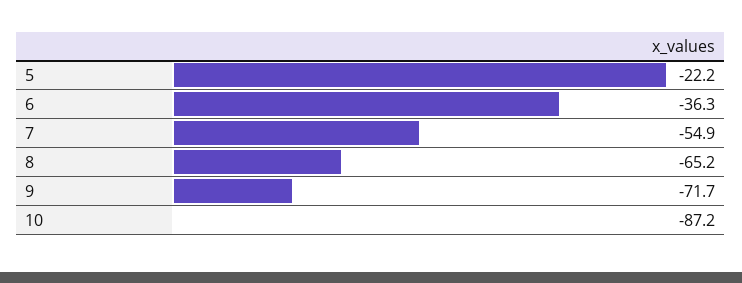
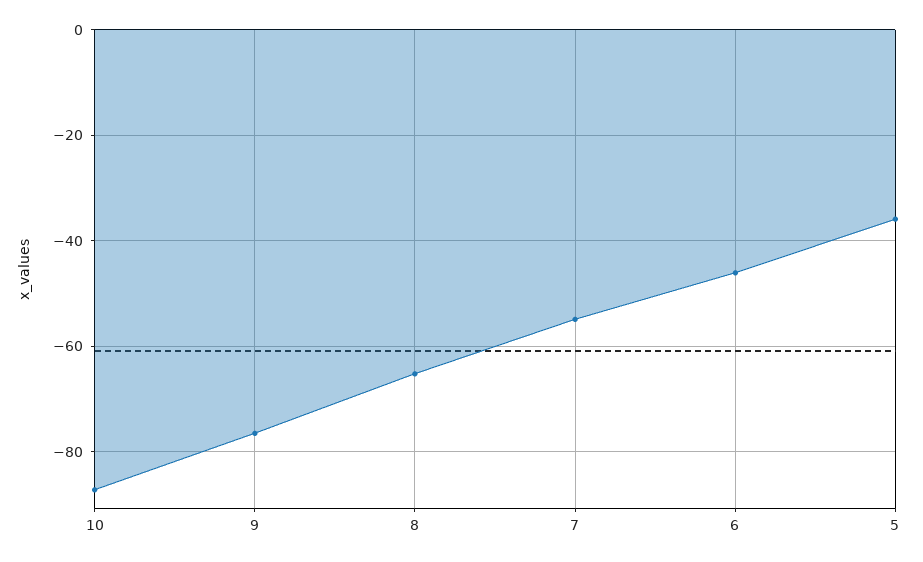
5: -22.2 -> -36
6: -36.3 -> -46
9: -71.7 -> -76

